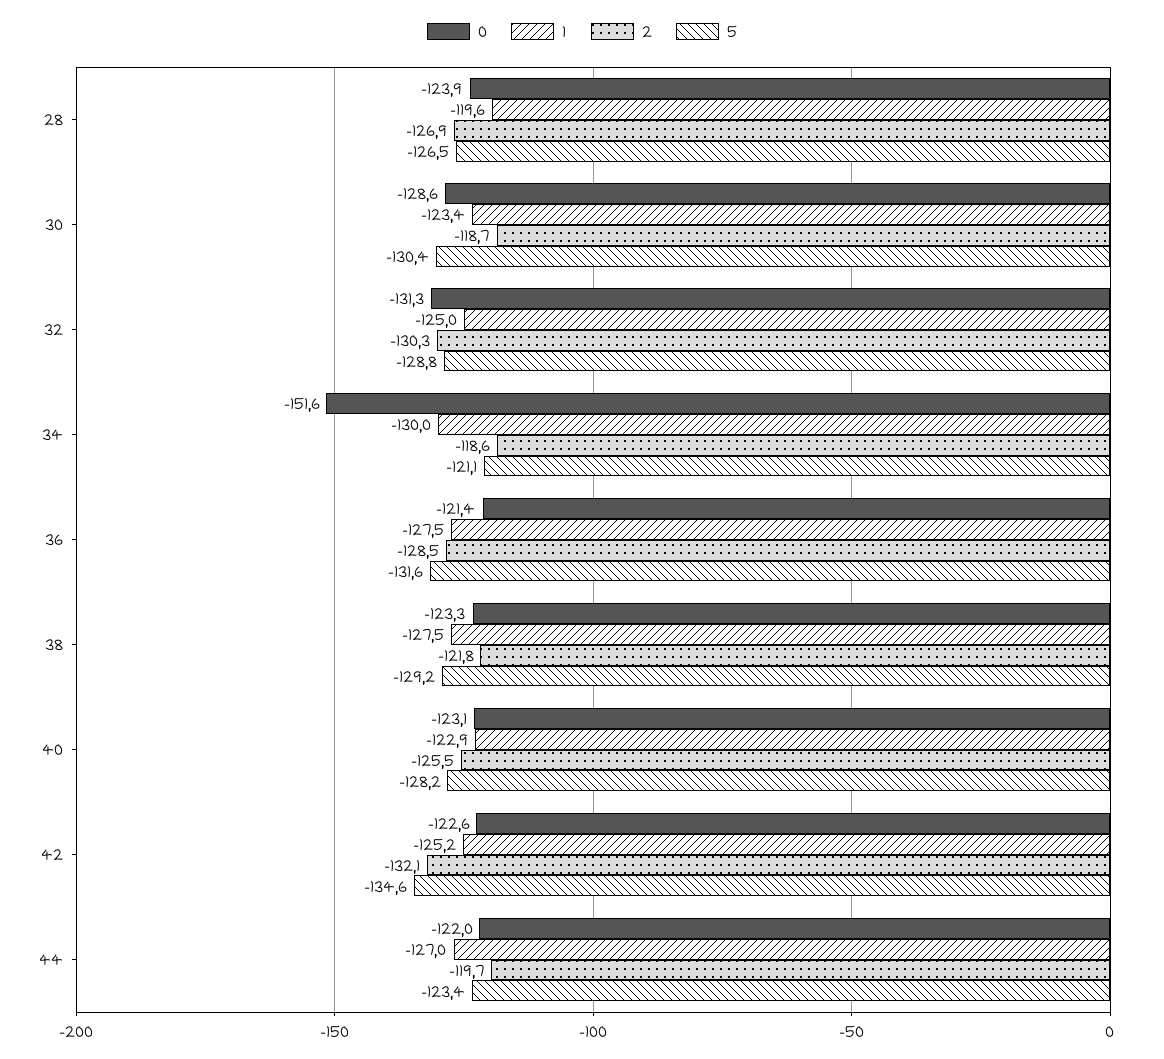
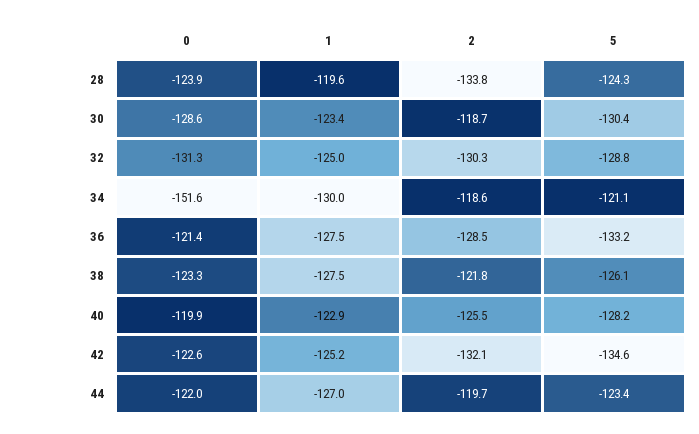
2, 28: -126.9 -> -133.8
5, 28: -126.5 -> -124.3
5, 36: -131.6 -> -133.2
5, 38: -129.2 -> -126.1
0, 40: -123.1 -> -119.9

